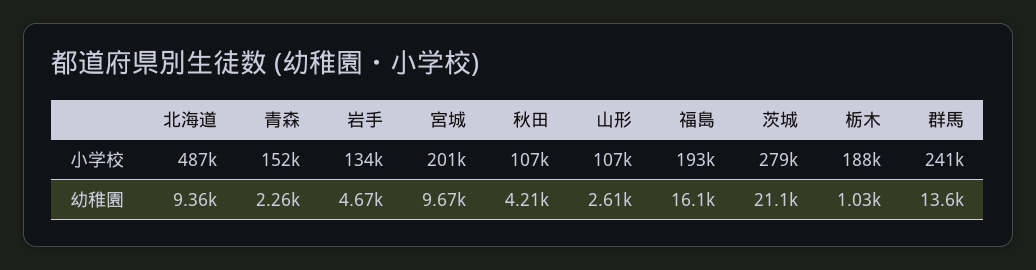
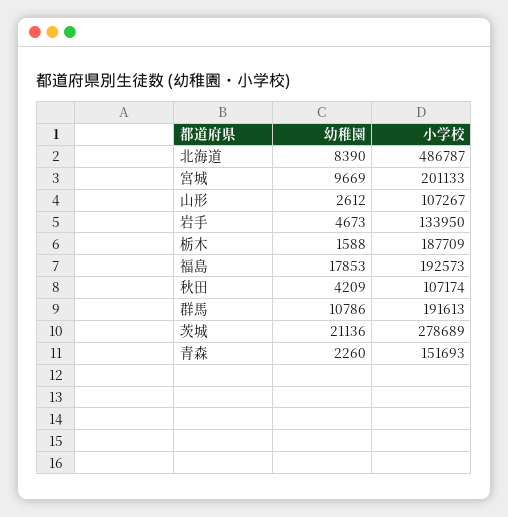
群馬, 小学校: 241000 -> 191613
北海道, 幼稚園: 9360 -> 8390
福島, 幼稚園: 16100 -> 17853
栃木, 幼稚園: 1030 -> 1588
群馬, 幼稚園: 13600 -> 10786

